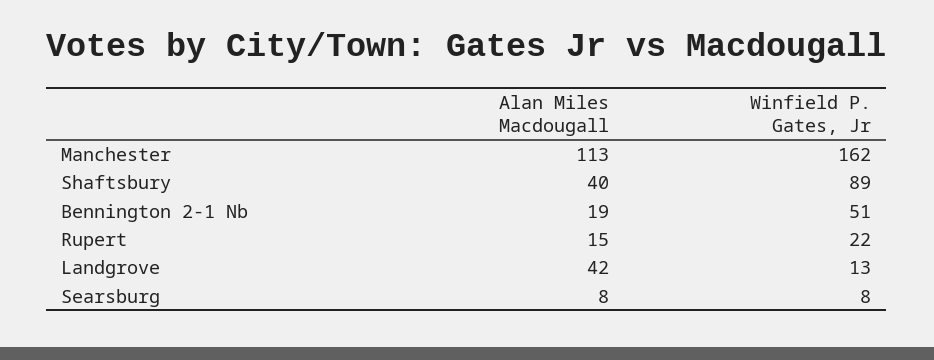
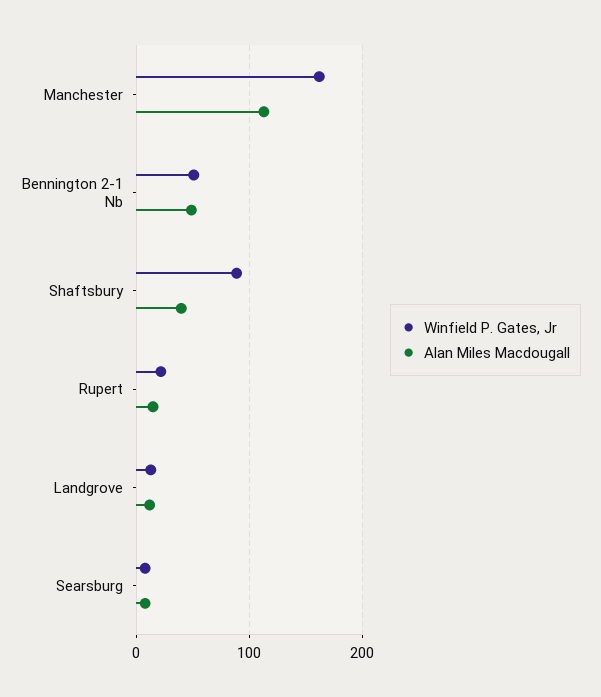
Alan Miles Macdougall, Bennington 2-1 Nb: 19 -> 50
Alan Miles Macdougall, Landgrove: 42 -> 10

